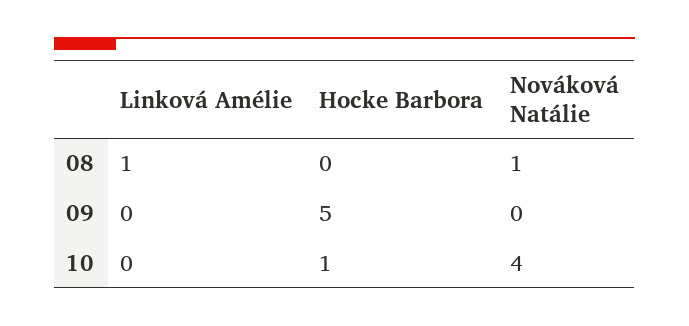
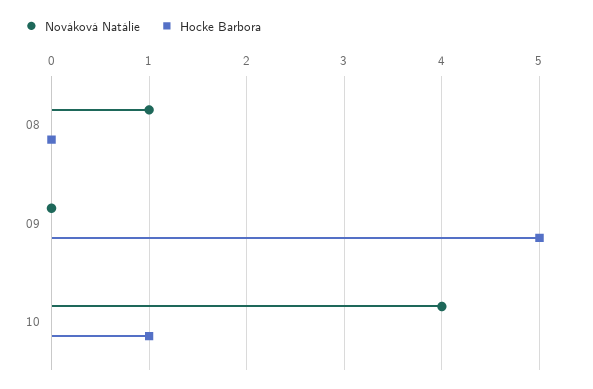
Linková Amélie, 08: 1 -> none
Linková Amélie, 09: 0 -> none
Linková Amélie, 10: 0 -> none

